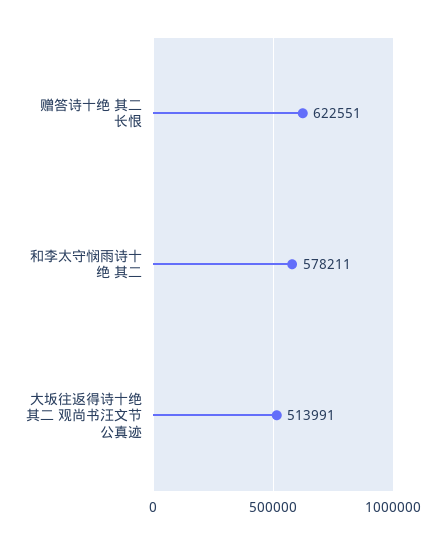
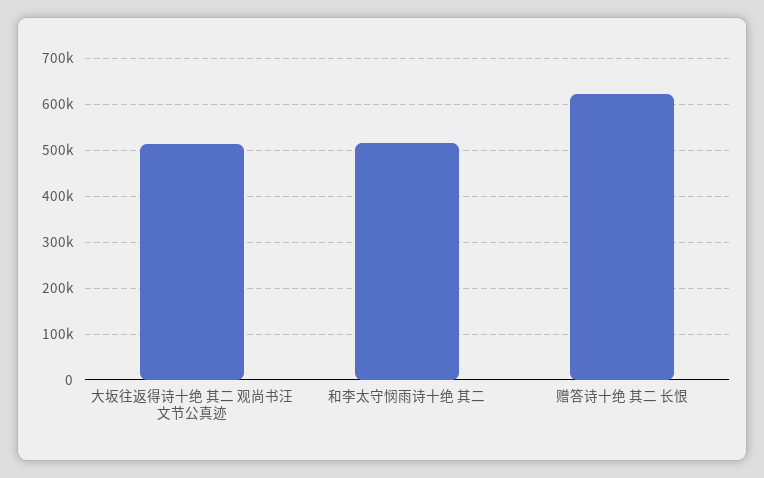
和李太守悯雨诗十绝 其二: 578211 -> 520000

